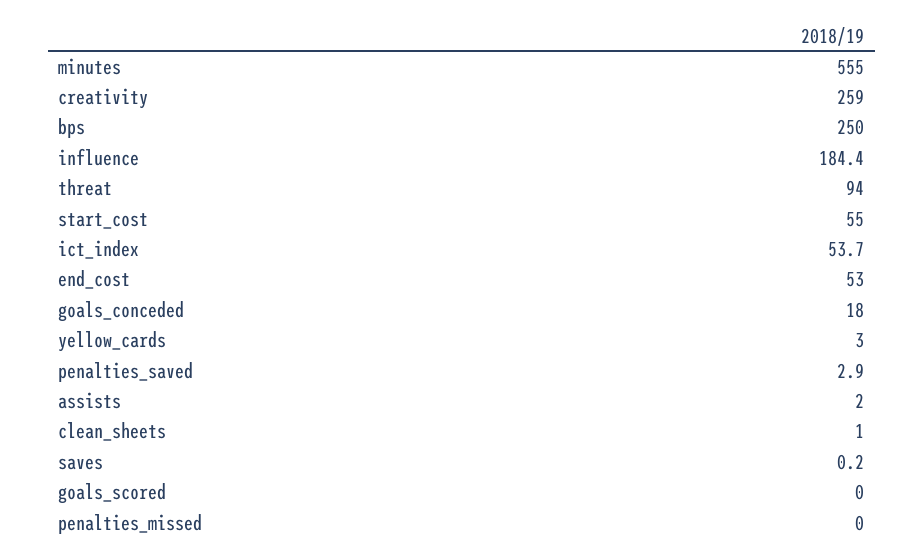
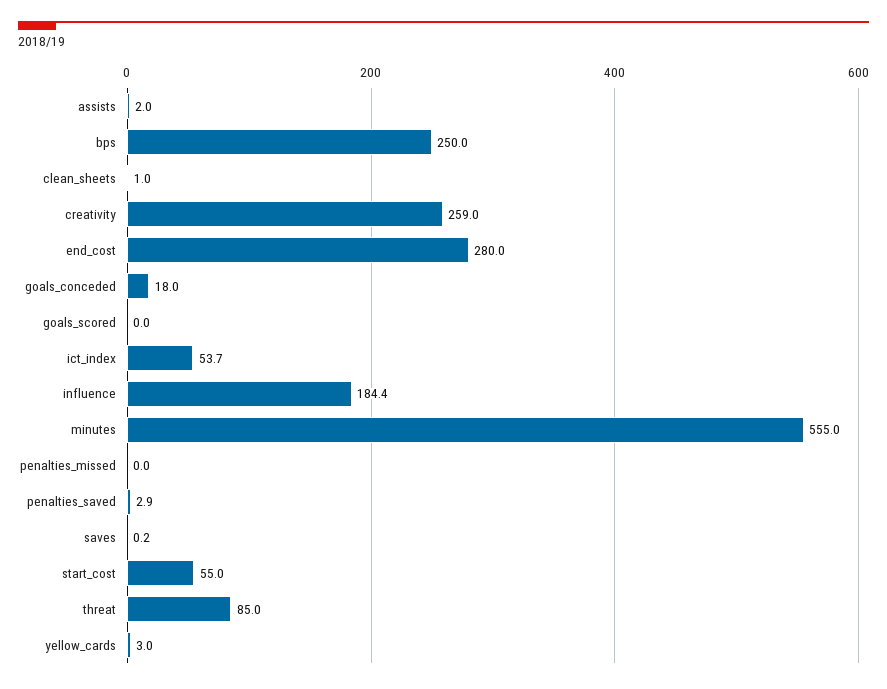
threat: 94 -> 85
end_cost: 53 -> 280

